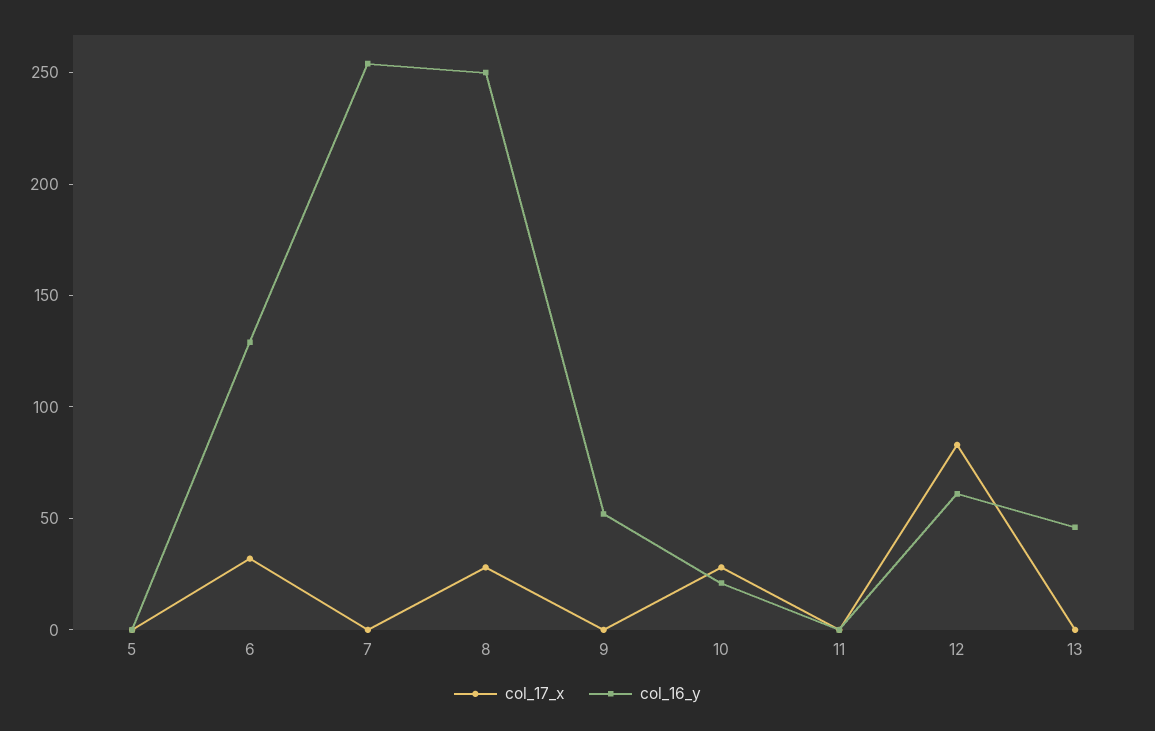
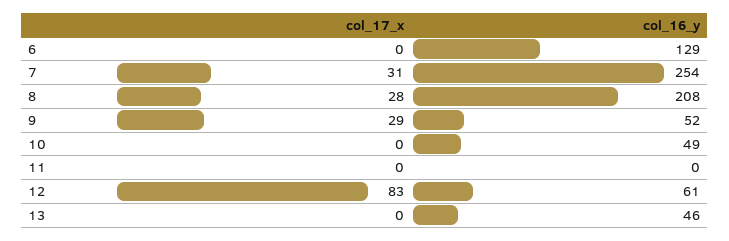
col_17_x, 5: 0 -> none
col_16_y, 5: 0 -> none
col_17_x, 6: 30 -> 0
col_17_x, 7: 0 -> 31
col_16_y, 8: 250 -> 208
col_17_x, 9: 0 -> 29
col_17_x, 10: 30 -> 0
col_16_y, 10: 20 -> 49

